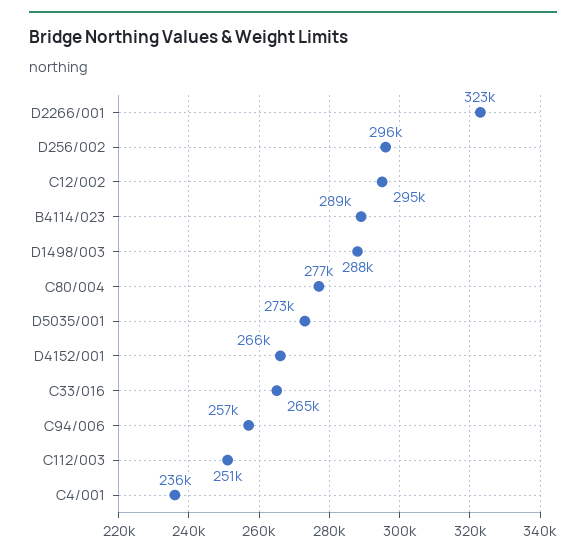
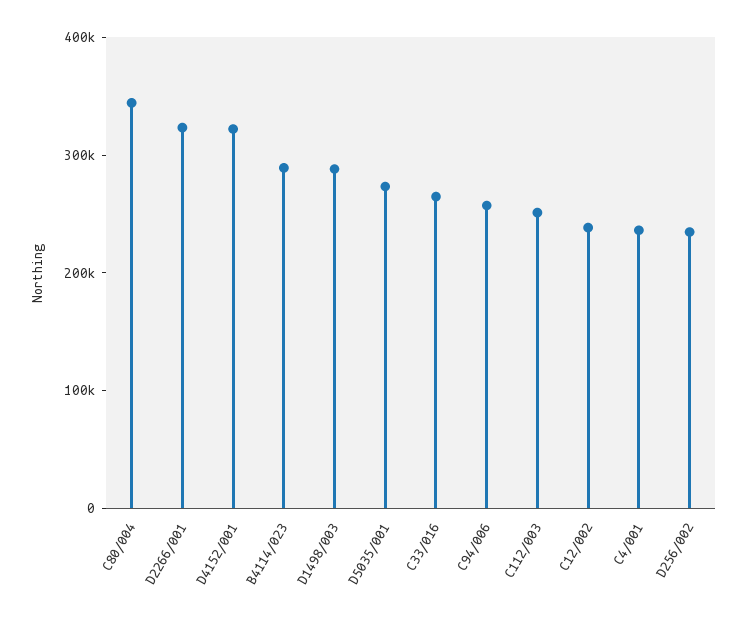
D256/002: 296000 -> 240000
C12/002: 295000 -> 240000
C80/004: 277000 -> 340000
D4152/001: 266000 -> 320000

